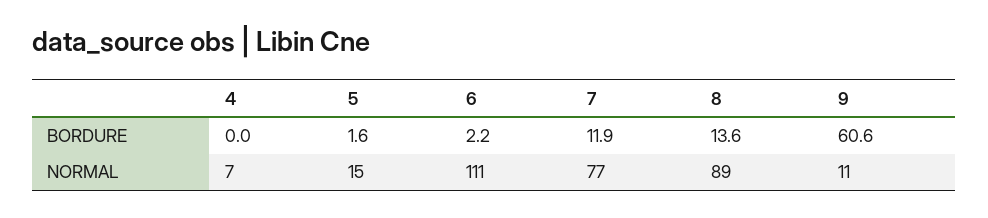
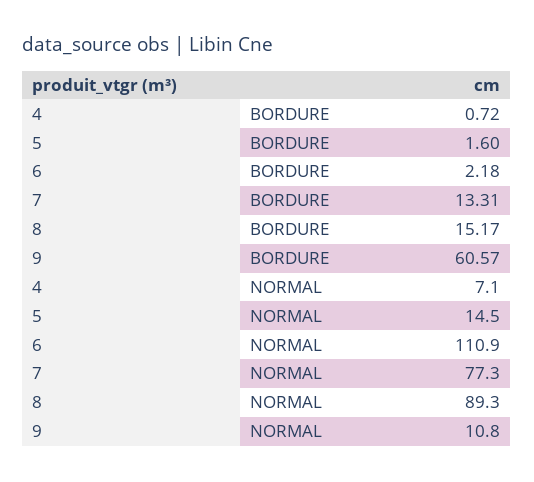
4, BORDURE: 0 -> 0.72
7, BORDURE: 11.9 -> 13.31
8, BORDURE: 13.6 -> 15.17

